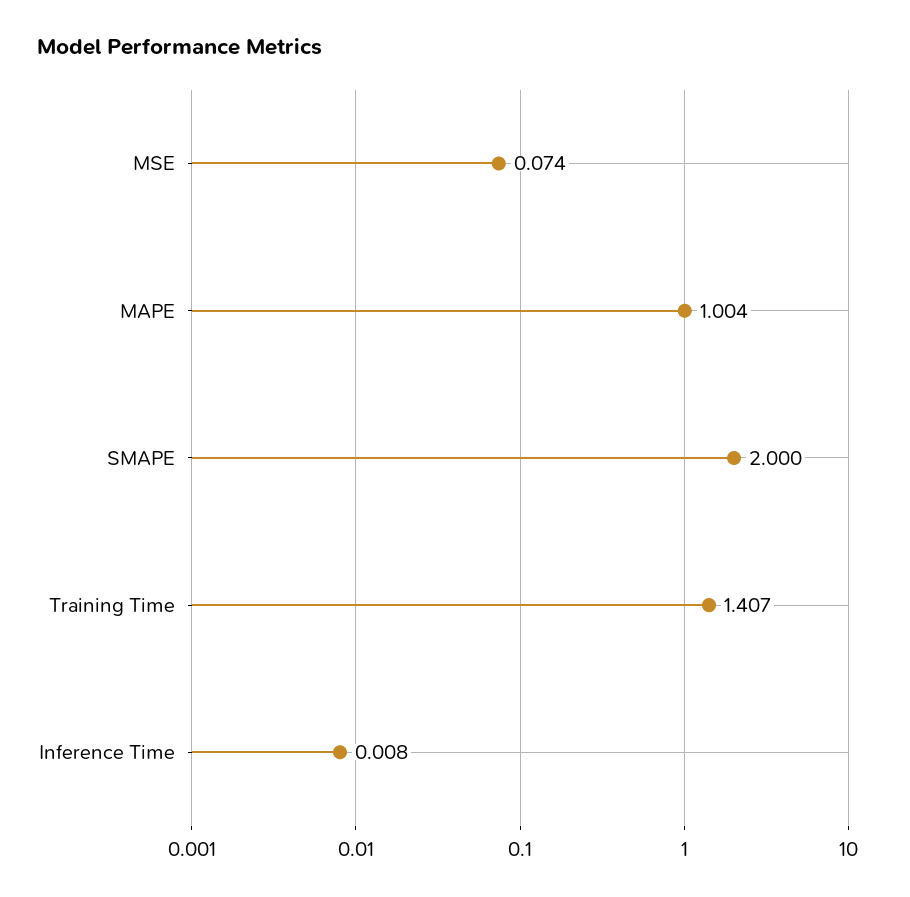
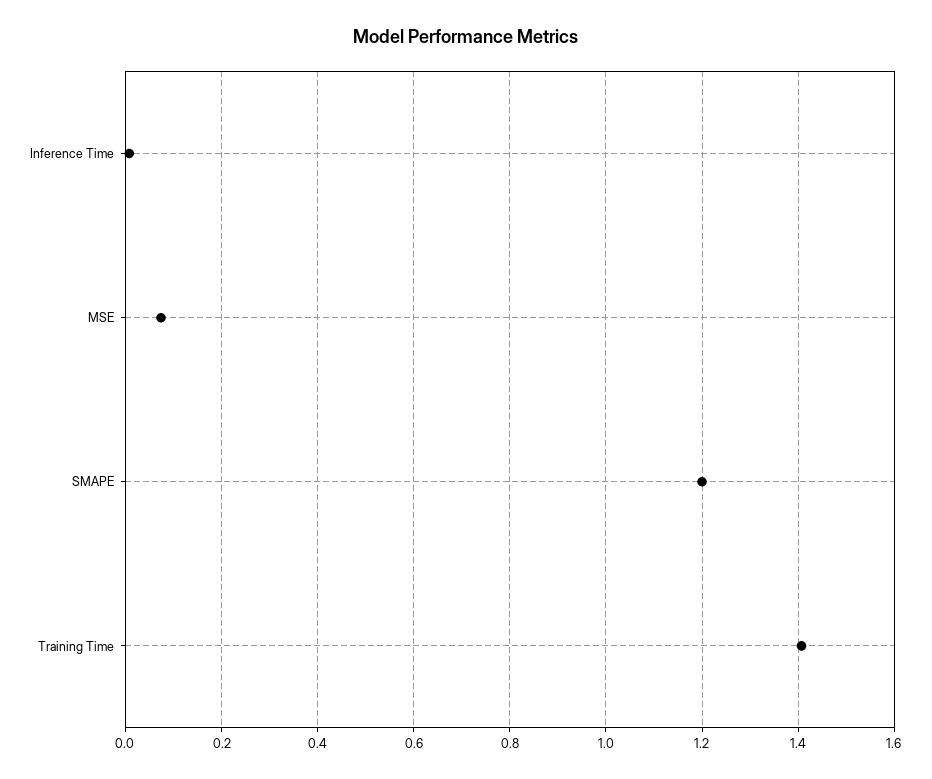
MAPE: 1.004 -> none
SMAPE: 2 -> 1.2

